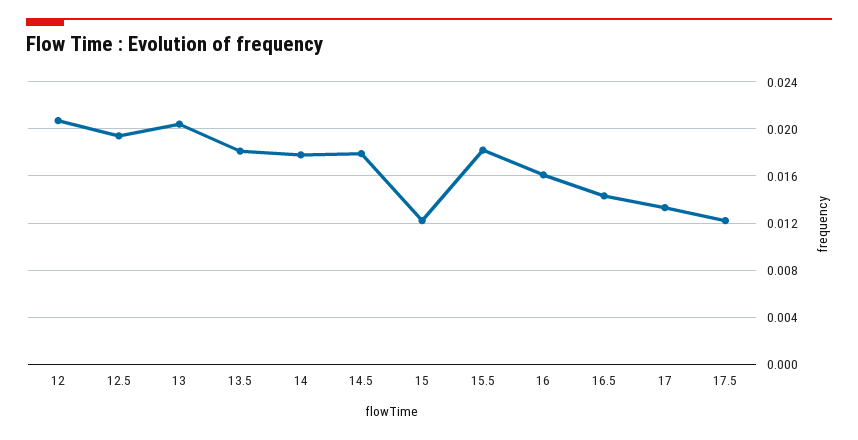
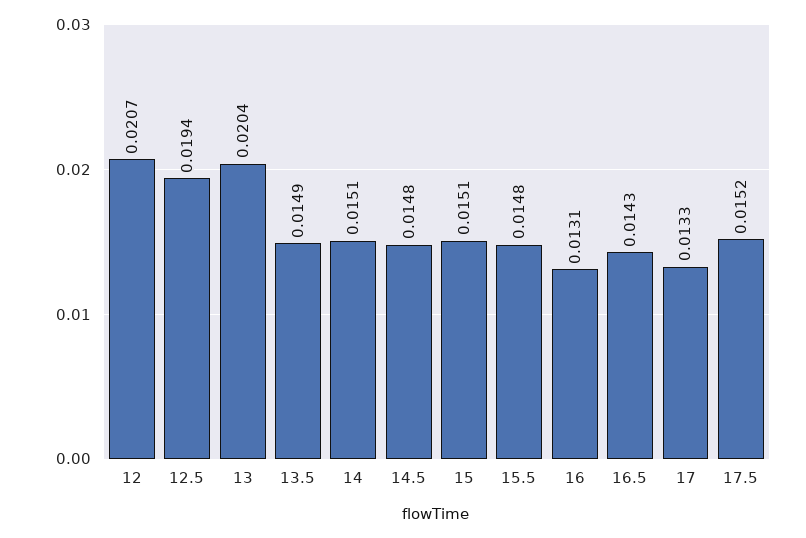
13.5: 0.018 -> 0.0149
14: 0.018 -> 0.0151
14.5: 0.018 -> 0.0148
15: 0.012 -> 0.0151
15.5: 0.018 -> 0.0148
16: 0.016 -> 0.0131
17.5: 0.012 -> 0.0152

